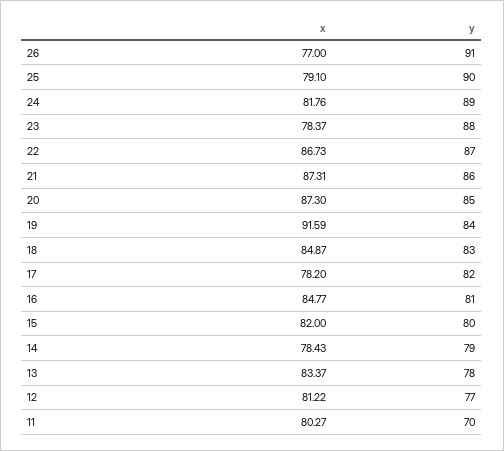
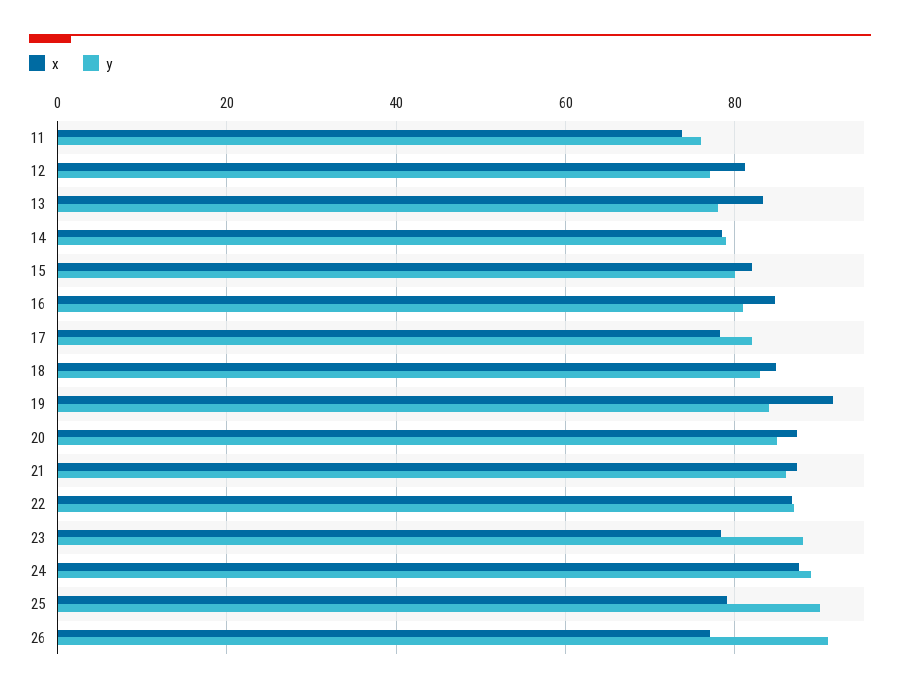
x, 24: 81.76 -> 88
x, 11: 80.27 -> 74
y, 11: 70 -> 76

